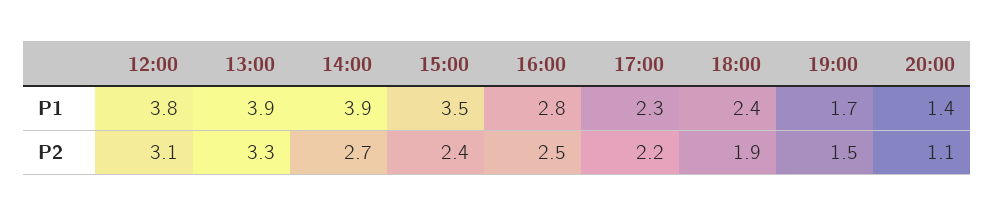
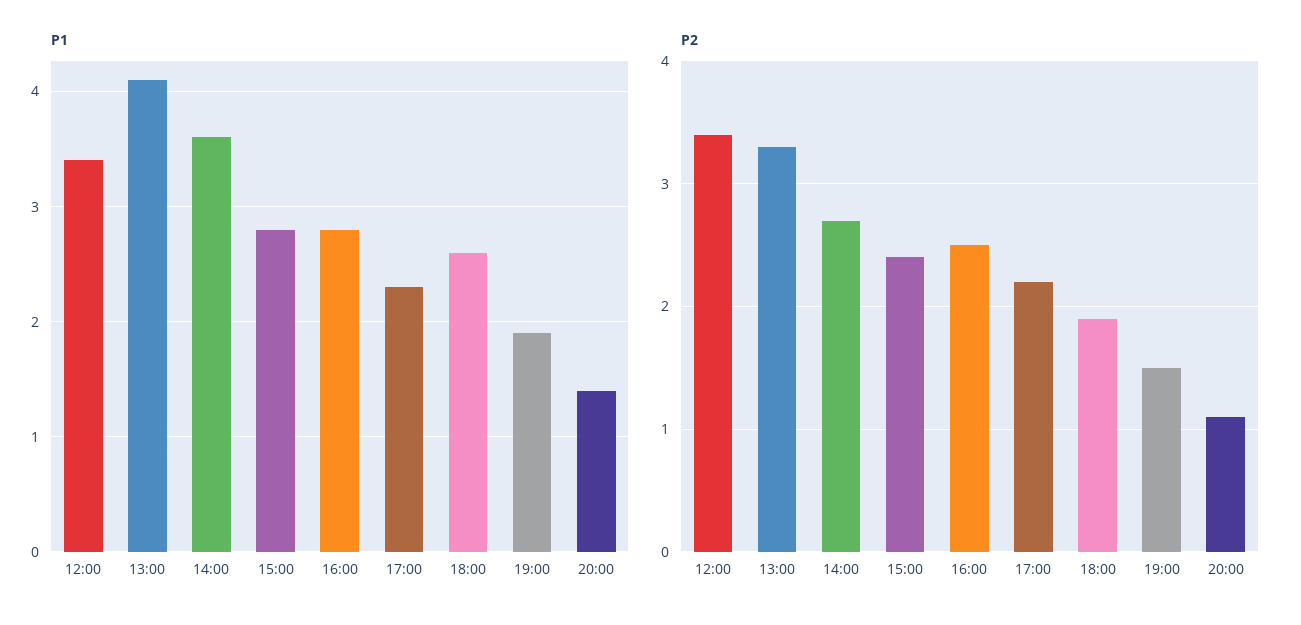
P1, 12:00: 3.8 -> 3.4
P1, 13:00: 3.9 -> 4.1
P1, 14:00: 3.9 -> 3.6
P1, 15:00: 3.5 -> 2.8
P1, 18:00: 2.4 -> 2.6
P1, 19:00: 1.7 -> 1.9
P2, 12:00: 3.1 -> 3.4

